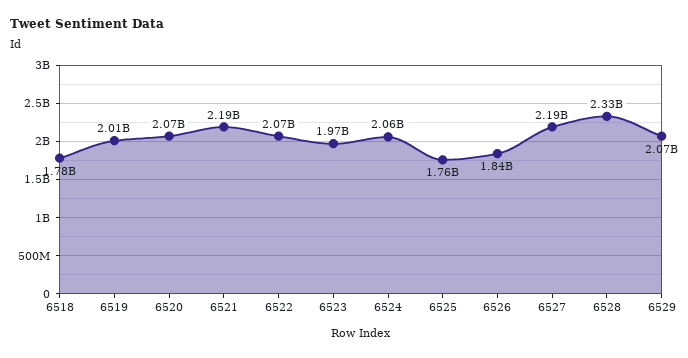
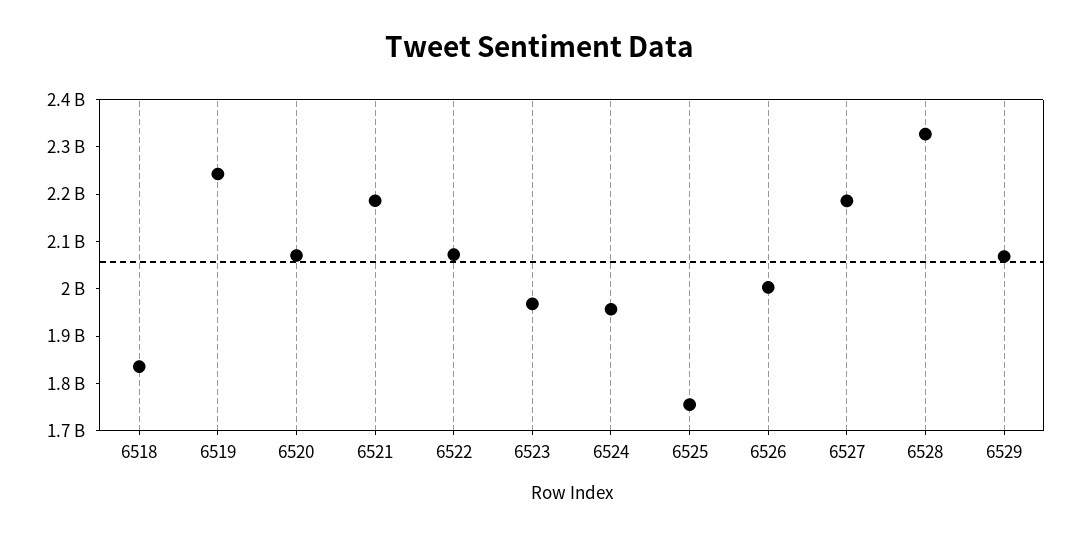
6518: 1780000000 -> 1840000000
6519: 2010000000 -> 2240000000
6524: 2060000000 -> 1960000000
6526: 1840000000 -> 2000000000

